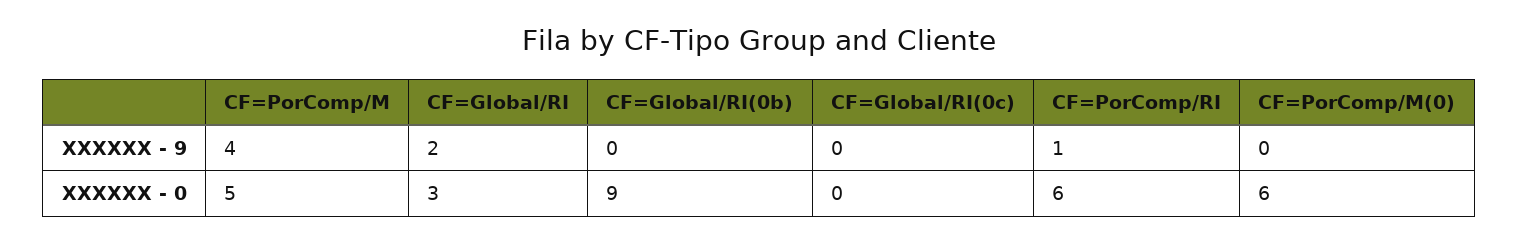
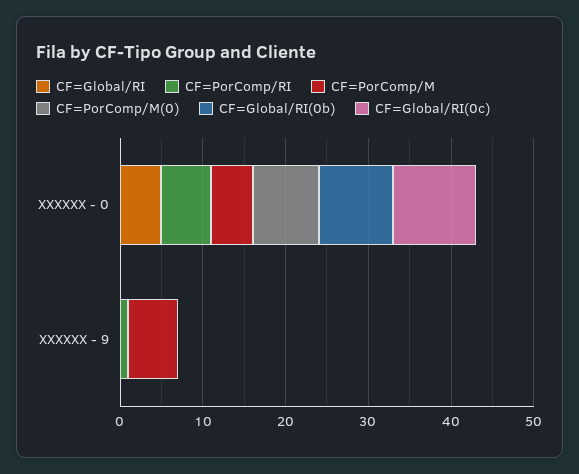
CF=PorComp/M, XXXXXX - 9: 4 -> 6
CF=Global/RI, XXXXXX - 9: 2 -> 0
CF=Global/RI, XXXXXX - 0: 3 -> 5
CF=Global/RI(0c), XXXXXX - 0: 0 -> 10
CF=PorComp/M(0), XXXXXX - 0: 6 -> 8

